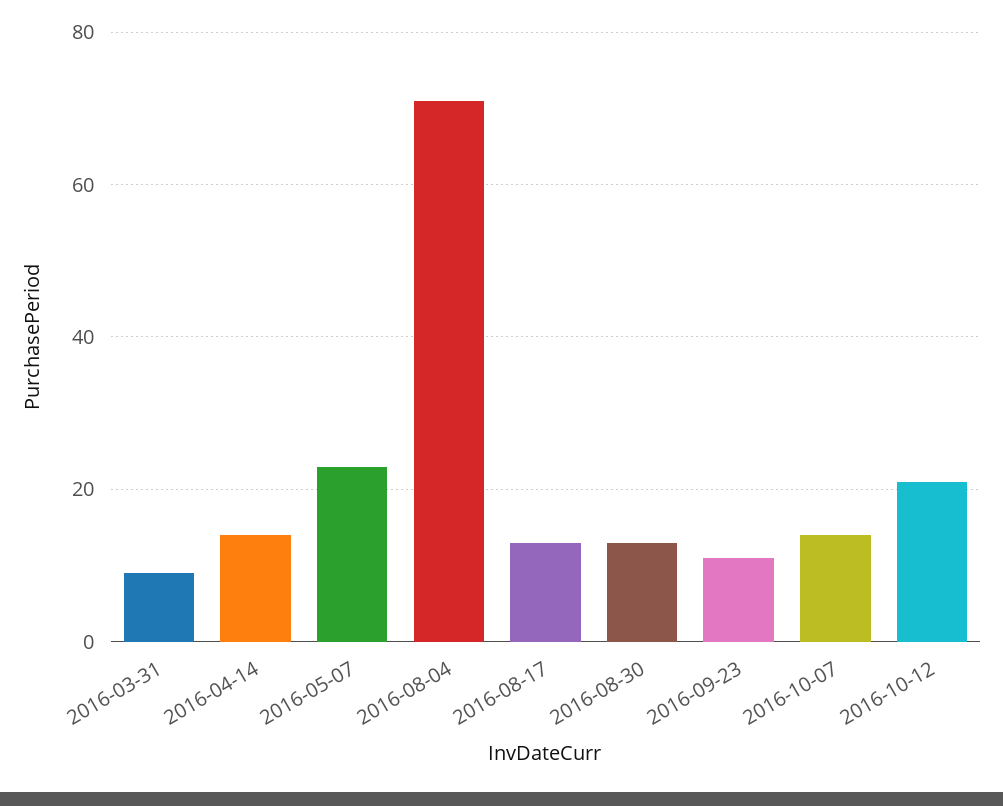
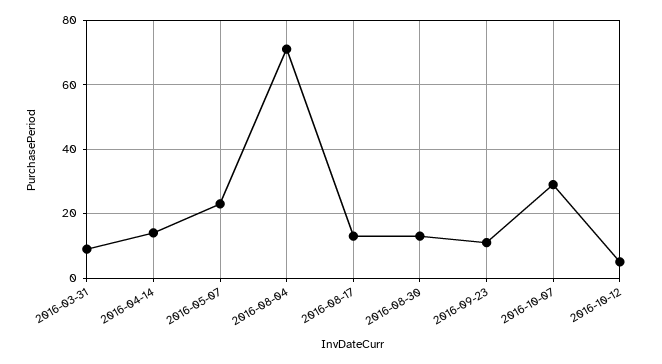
2016-10-07: 15 -> 30
2016-10-12: 20 -> 5

